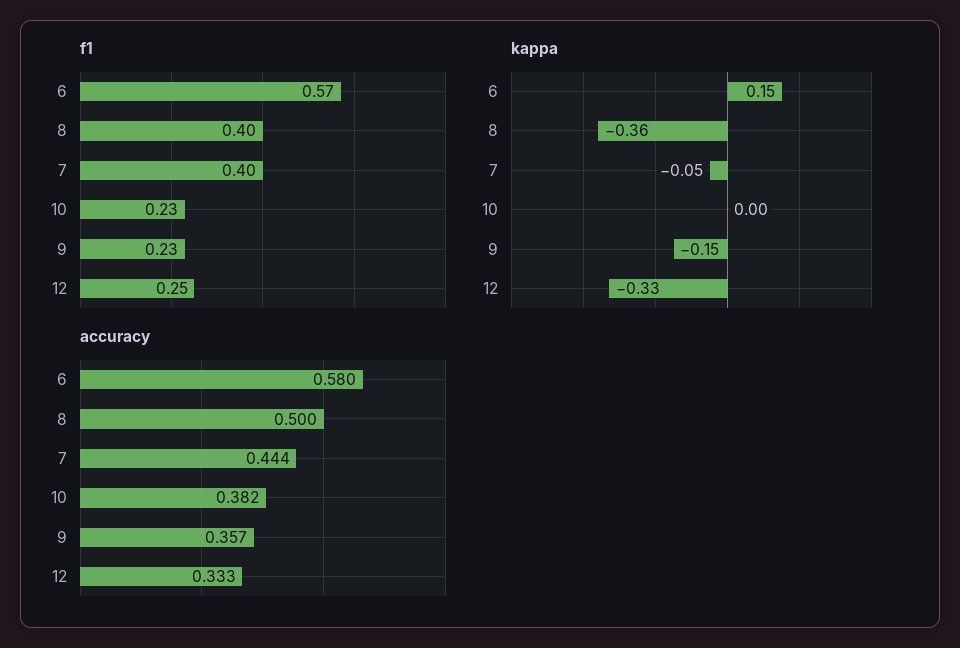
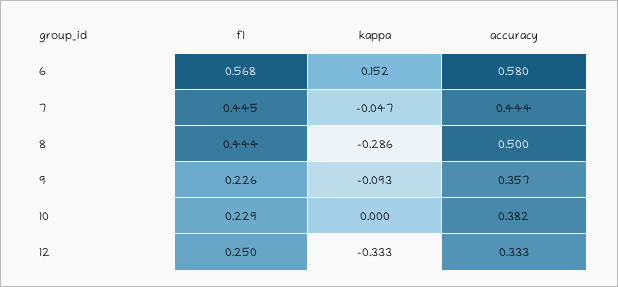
f1, 8: 0.4 -> 0.444
f1, 7: 0.4 -> 0.445
kappa, 8: -0.36 -> -0.286
kappa, 9: -0.15 -> -0.093

